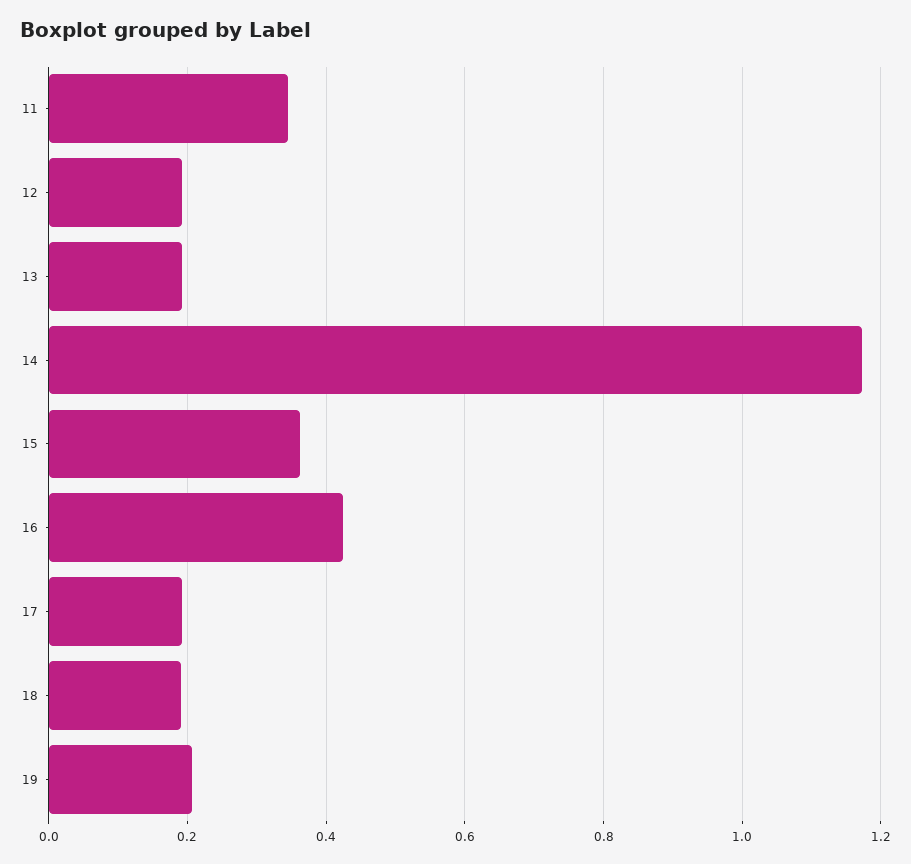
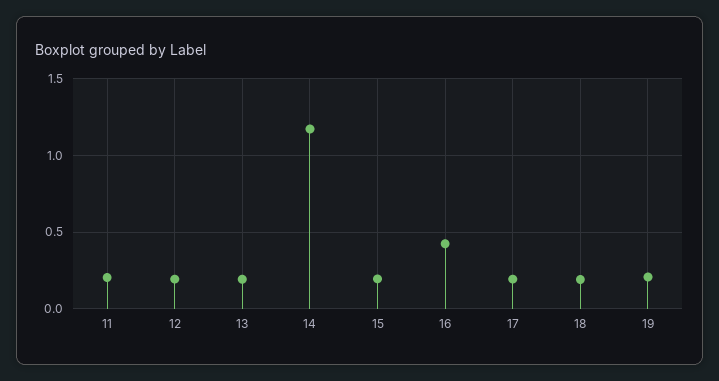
11: 0.34 -> 0.2
15: 0.36 -> 0.2

